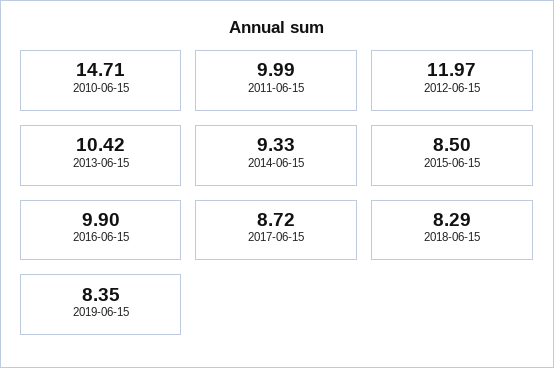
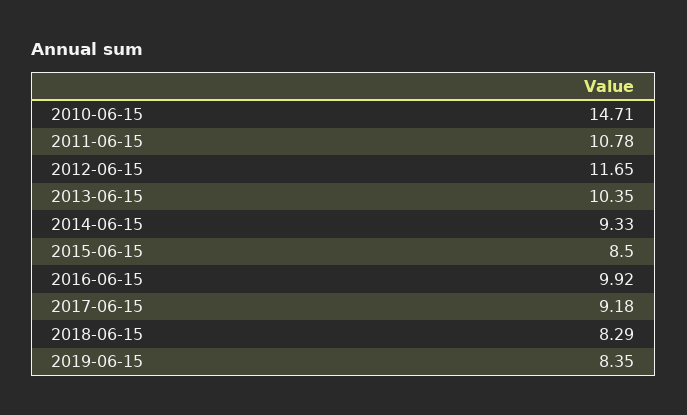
2011-06-15: 9.99 -> 10.78
2012-06-15: 11.97 -> 11.65
2013-06-15: 10.42 -> 10.35
2016-06-15: 9.9 -> 9.92
2017-06-15: 8.72 -> 9.18

